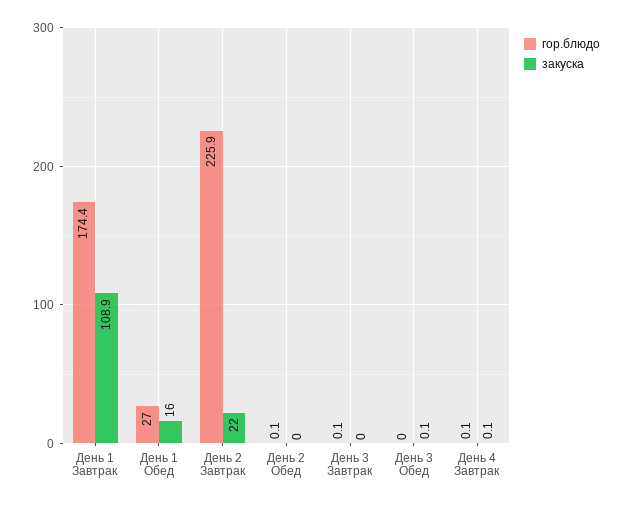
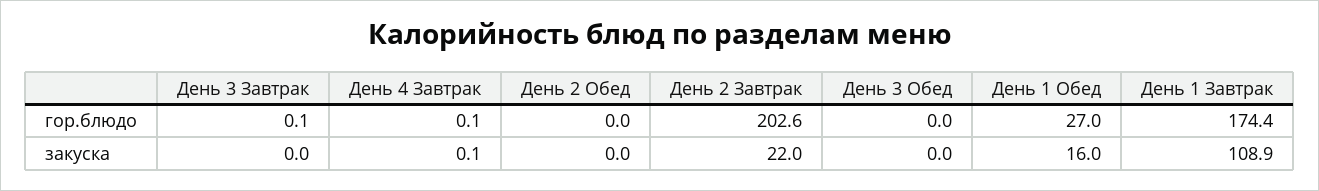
гор.блюдо, День 2 Завтрак: 225.9 -> 202.6
гор.блюдо, День 2 Обед: 0.1 -> 0
закуска, День 3 Обед: 0.1 -> 0

